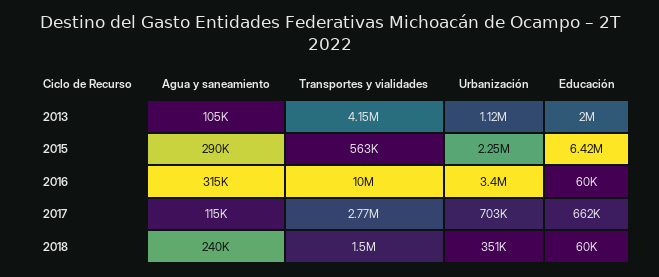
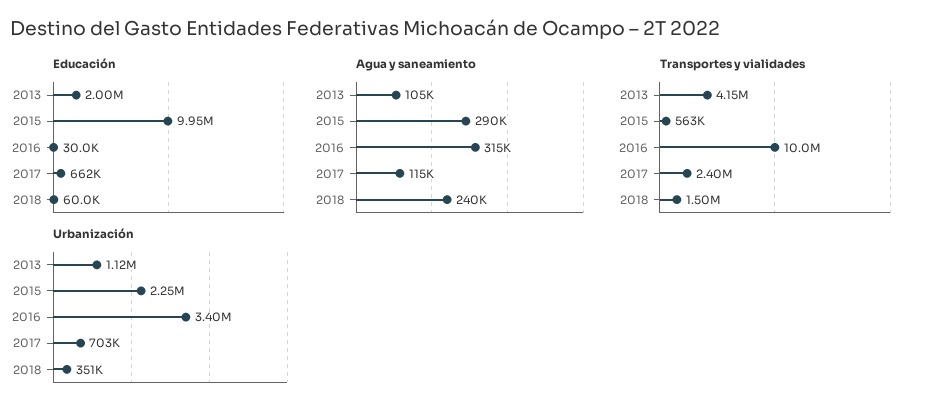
Educación, 2015: 6420000 -> 9950000
Educación, 2016: 60000 -> 30000
Transportes y vialidades, 2017: 2770000 -> 2400000

